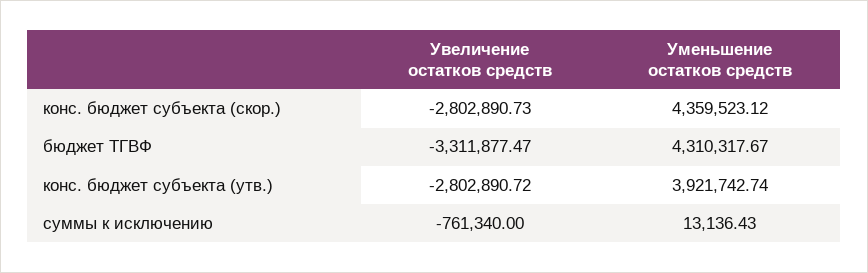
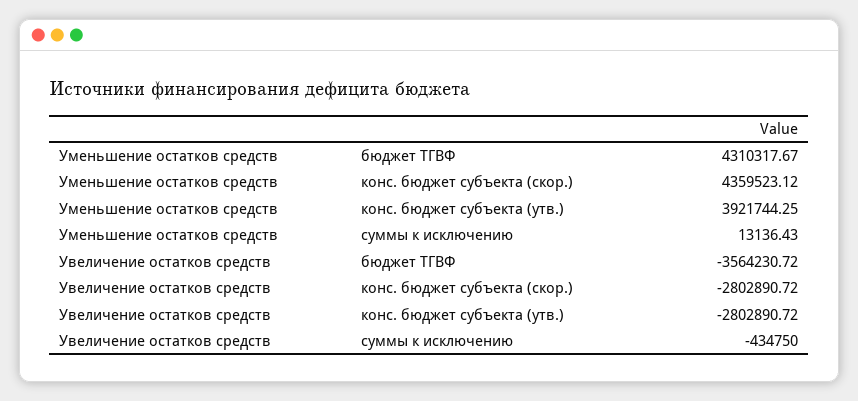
Увеличение остатков средств, конс. бюджет субъекта (скор.): -2802890.73 -> -2802890.72
Увеличение остатков средств, бюджет ТГВФ: -3311877.47 -> -3564230.72
Уменьшение остатков средств, конс. бюджет субъекта (утв.): 3921742.74 -> 3921744.25
Увеличение остатков средств, суммы к исключению: -761340 -> -434750

